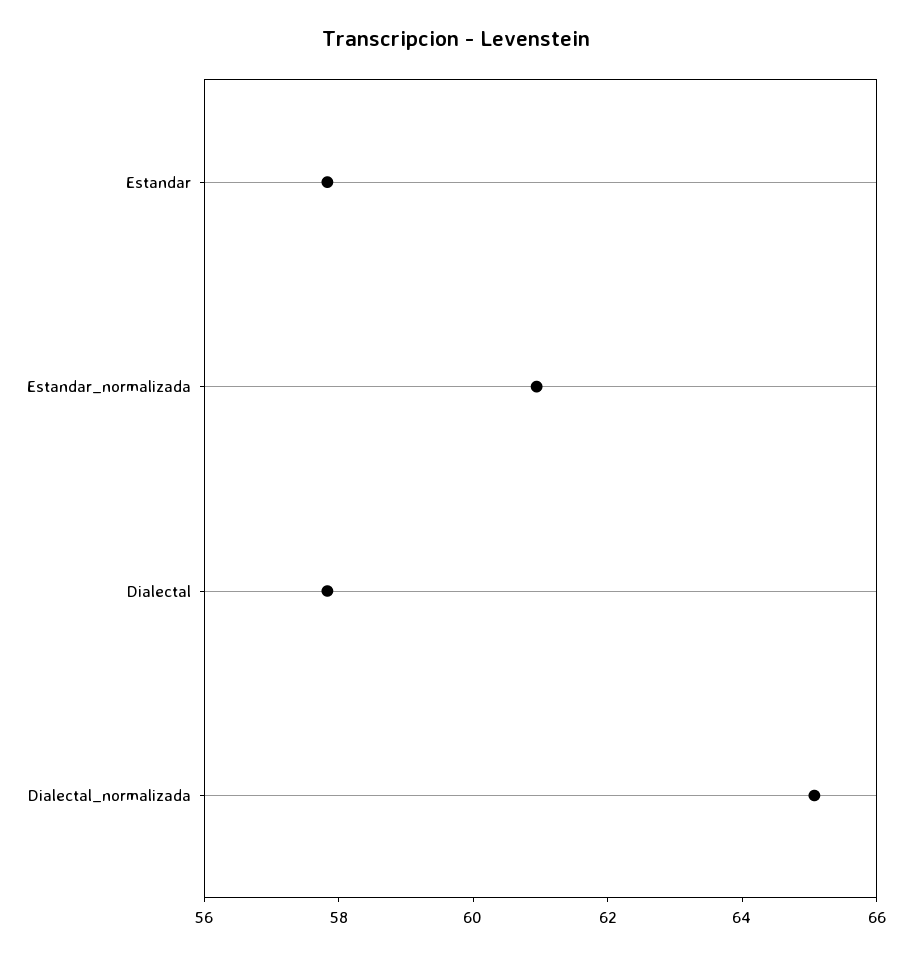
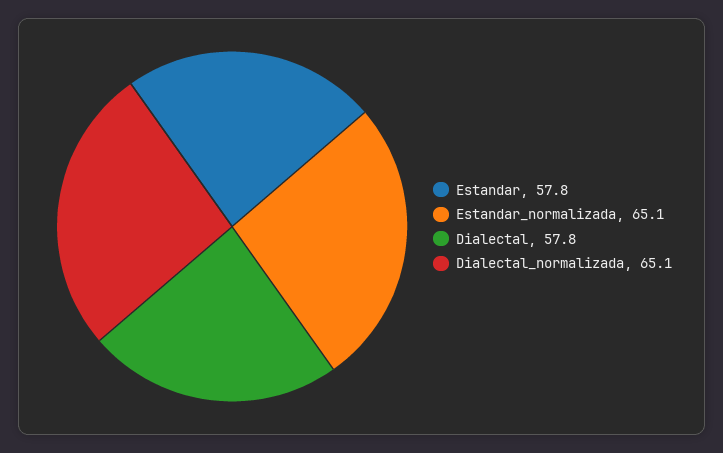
Estandar_normalizada: 61 -> 65.1

